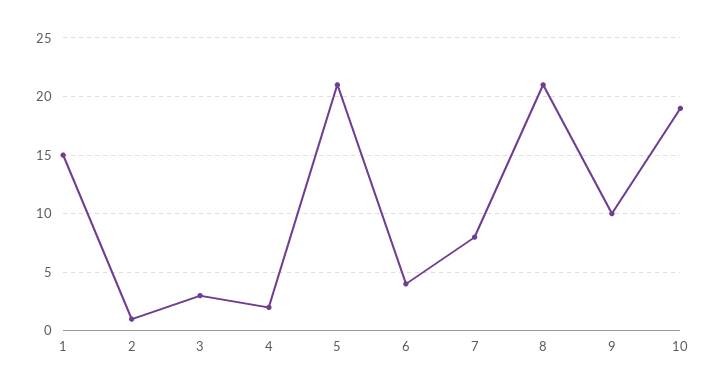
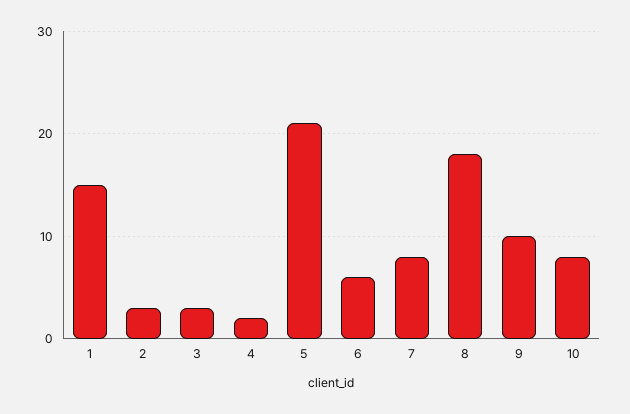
2: 1 -> 3
6: 4 -> 6
8: 21 -> 18
10: 19 -> 8

